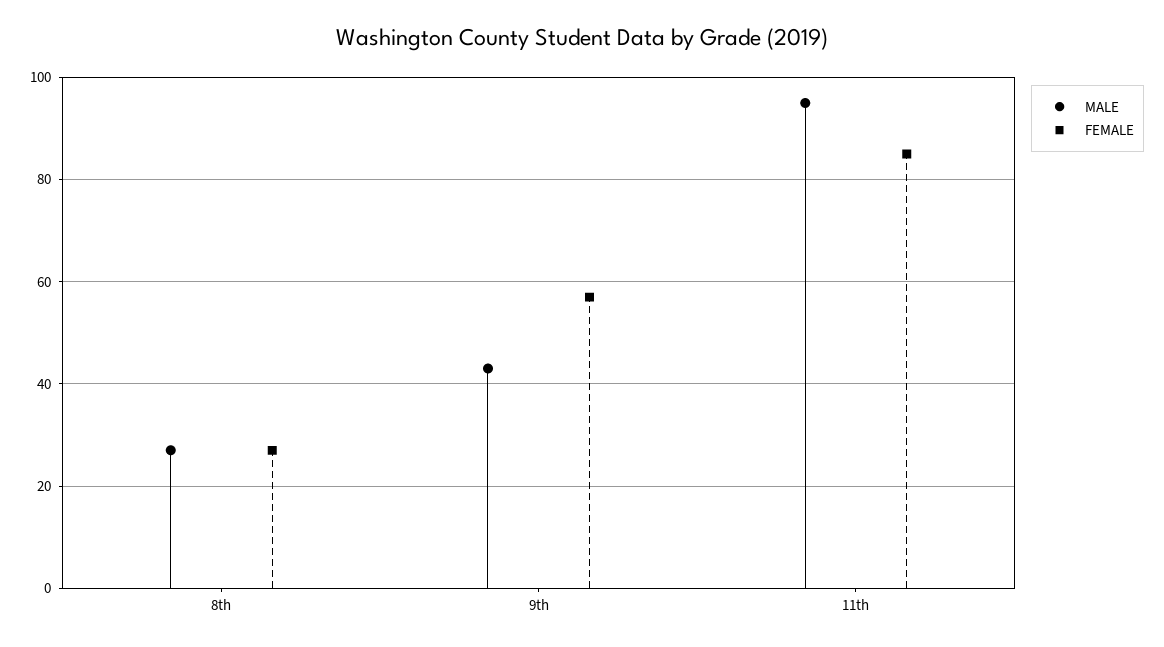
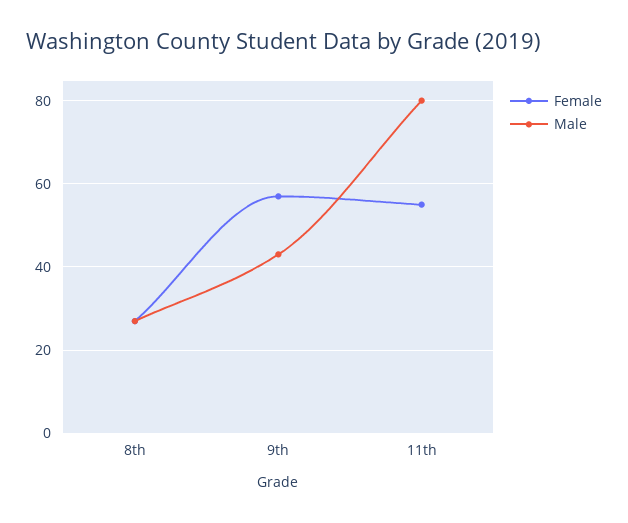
MALE, 11th: 95 -> 80
FEMALE, 11th: 85 -> 55

